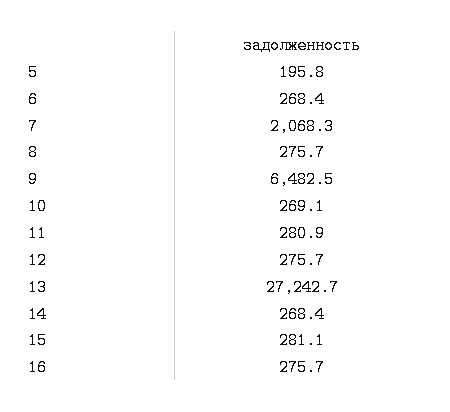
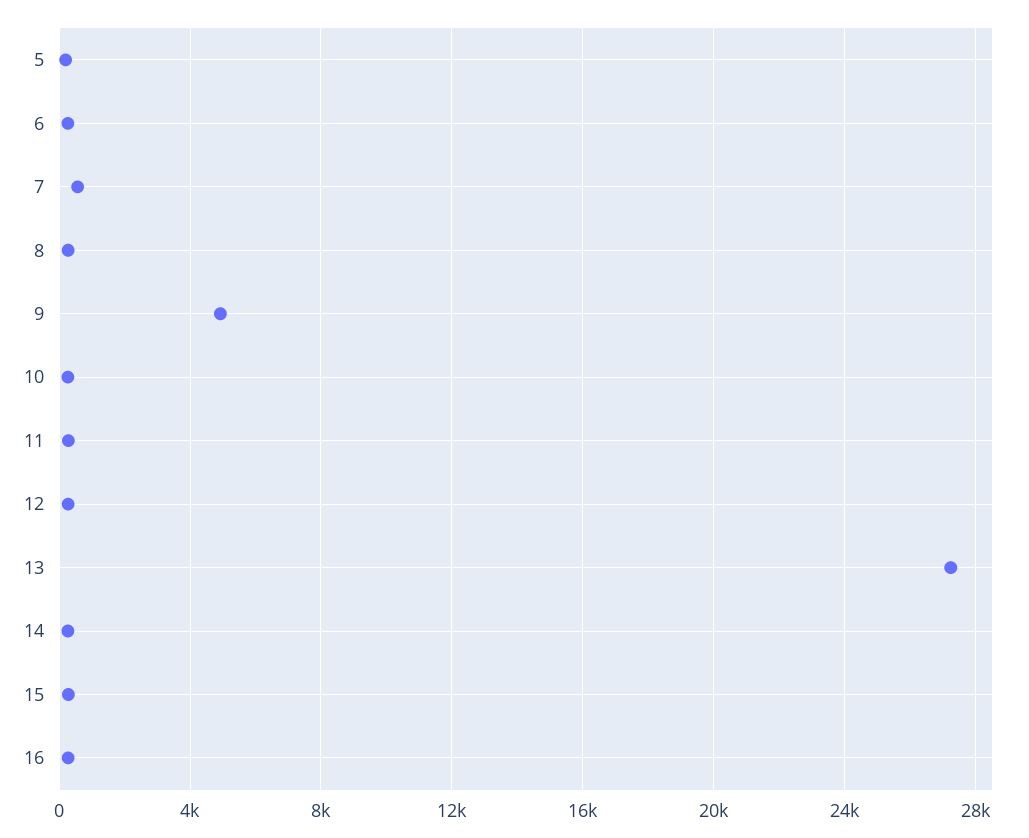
7: 2068.3 -> 500
9: 6482.5 -> 5000

